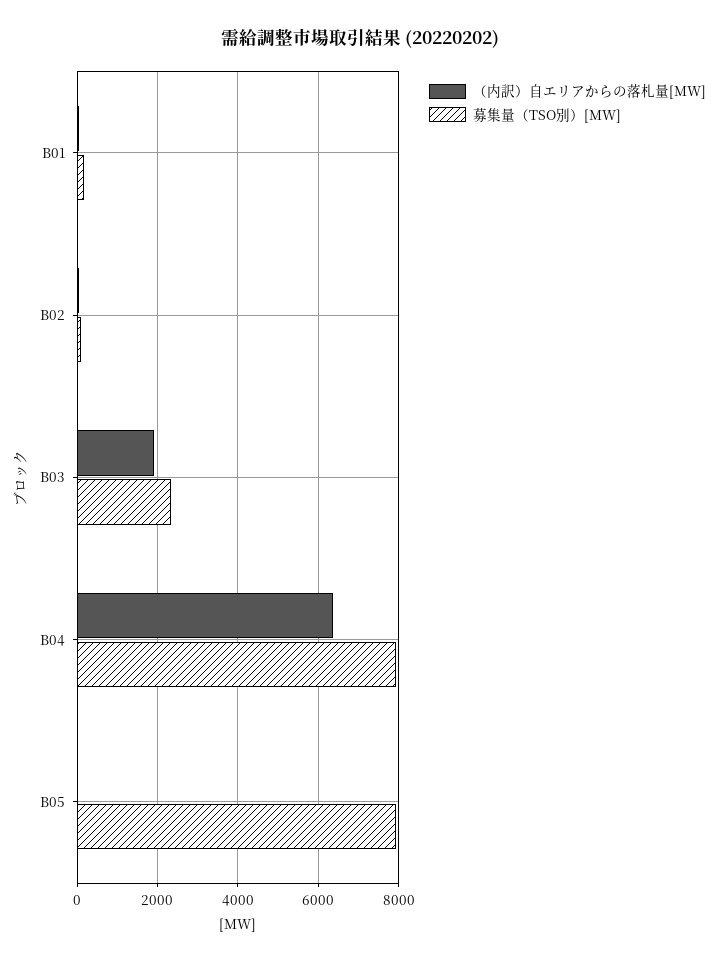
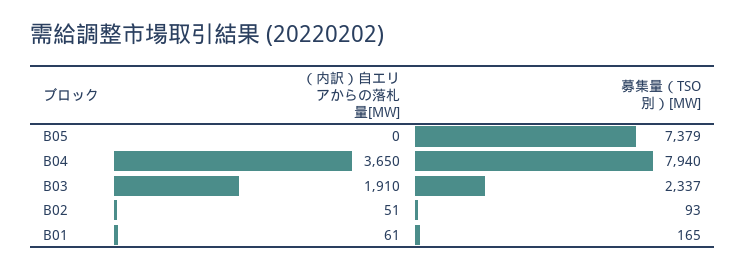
（内訳）自エリアからの落札量[MW], B04: 6400 -> 3650
募集量（TSO別）[MW], B05: 8000 -> 7379

